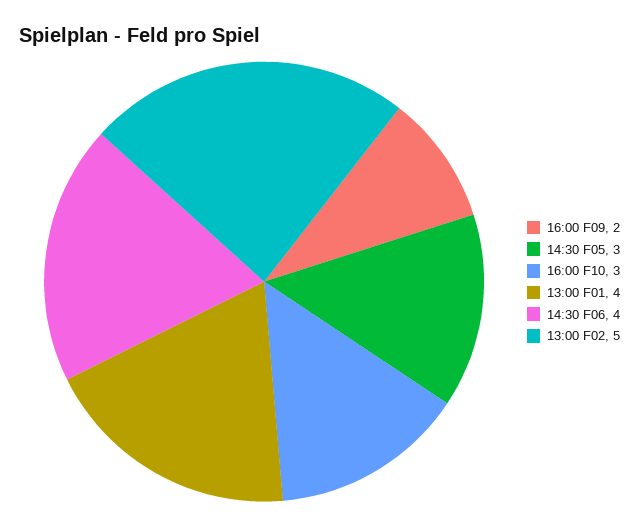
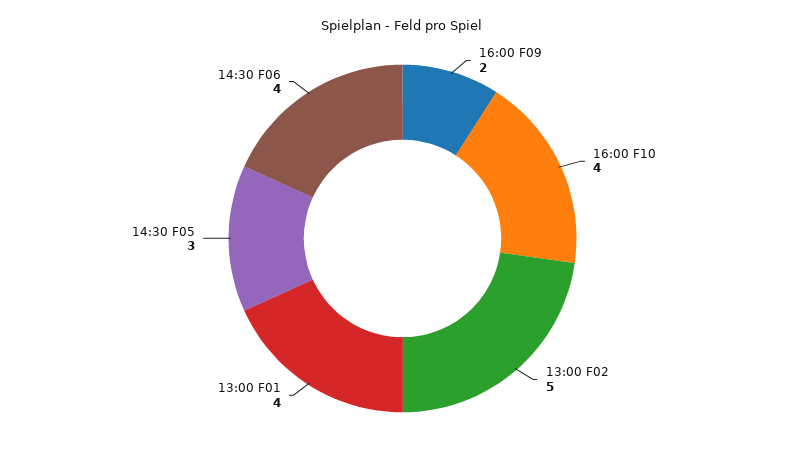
16:00 F10: 3 -> 4

